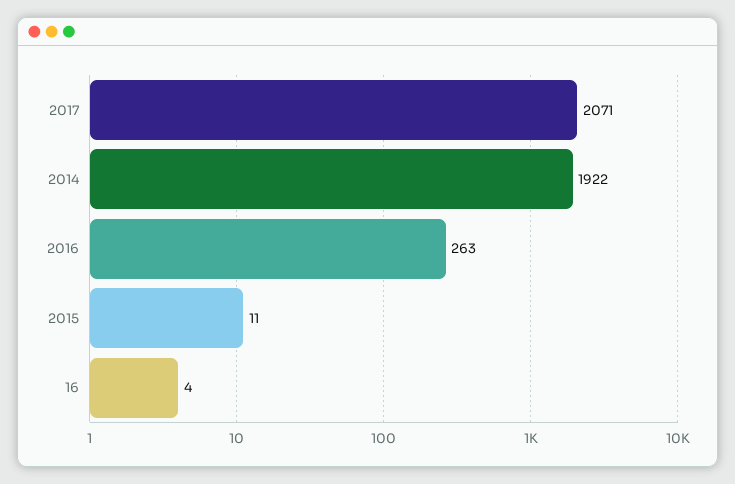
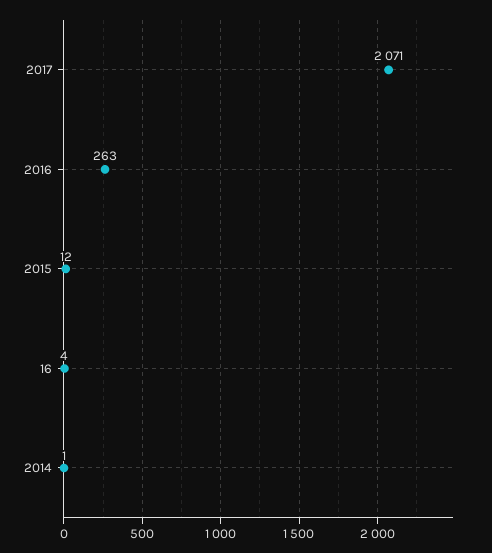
2014: 1922 -> 1
2015: 11 -> 12

